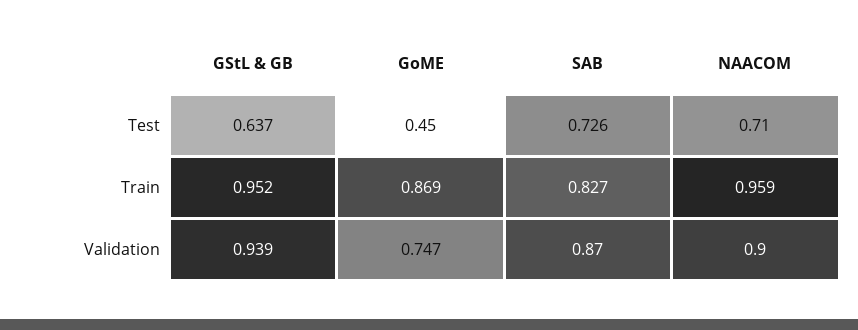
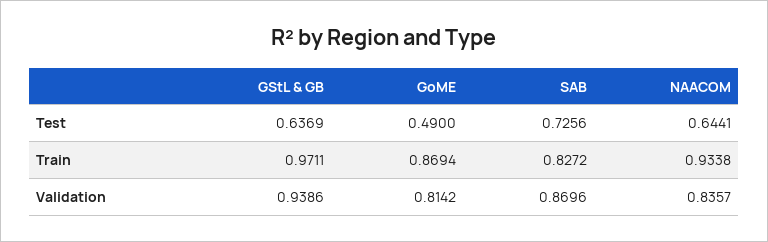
GoME, Test: 0.45 -> 0.49
NAACOM, Test: 0.71 -> 0.6441
GStL & GB, Train: 0.952 -> 0.9711
NAACOM, Train: 0.959 -> 0.9338
GoME, Validation: 0.747 -> 0.8142
NAACOM, Validation: 0.9 -> 0.8357

